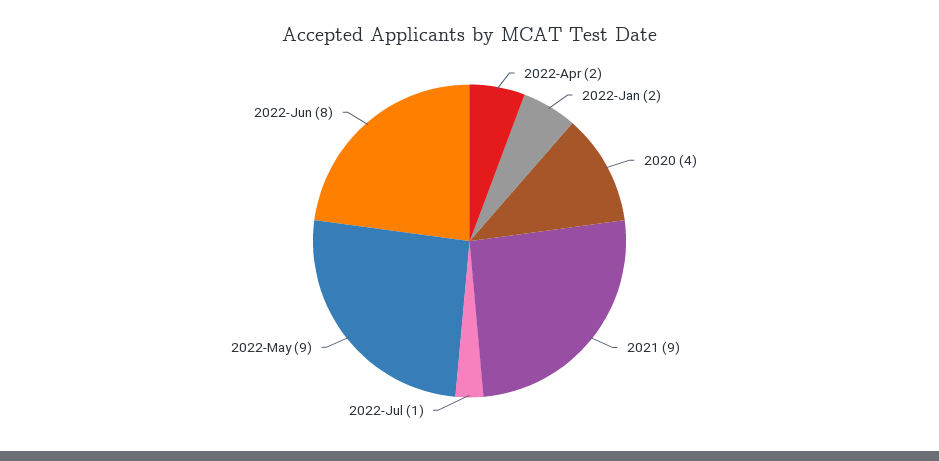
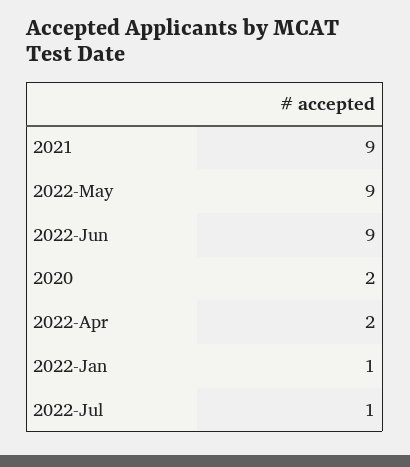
2022-Jan: 2 -> 1
2020: 4 -> 2
2022-Jun: 8 -> 9

